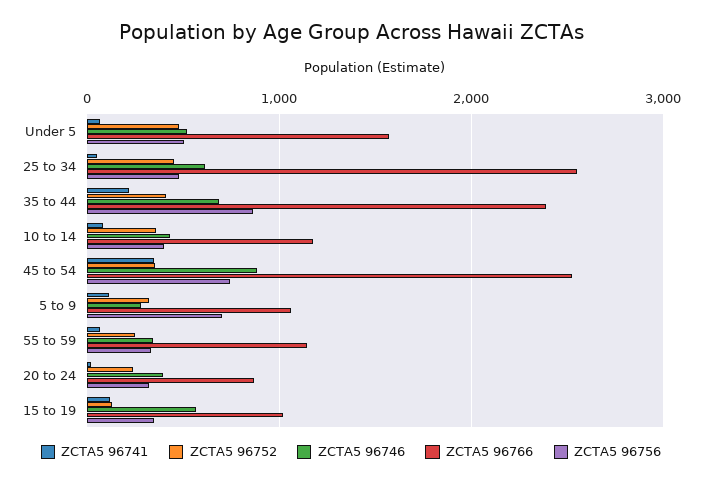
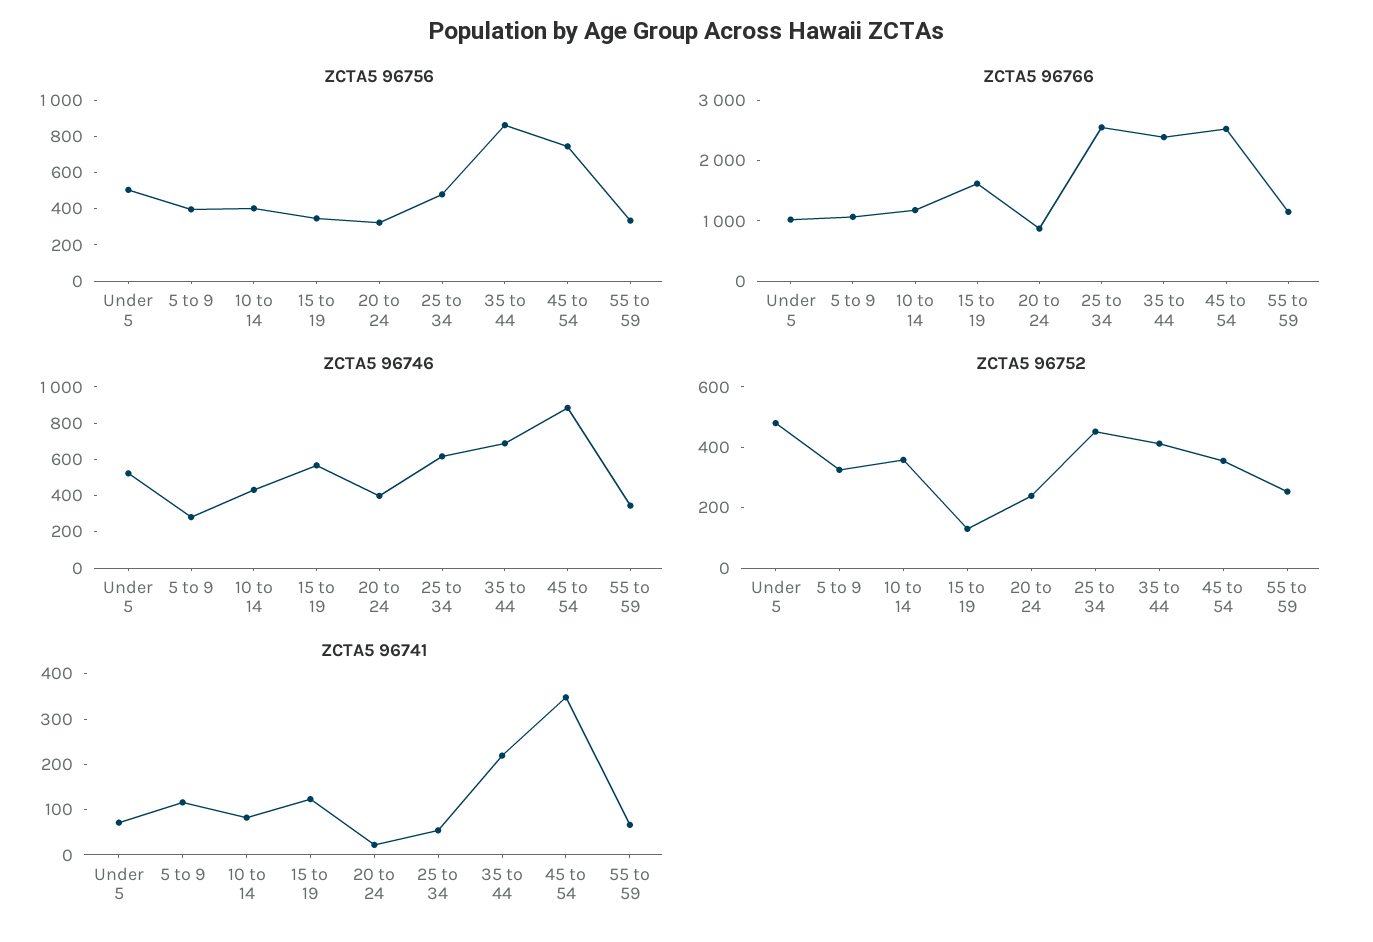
ZCTA5 96766, Under 5: 1600 -> 1000
ZCTA5 96756, 5 to 9: 700 -> 400
ZCTA5 96766, 15 to 19: 1000 -> 1600

